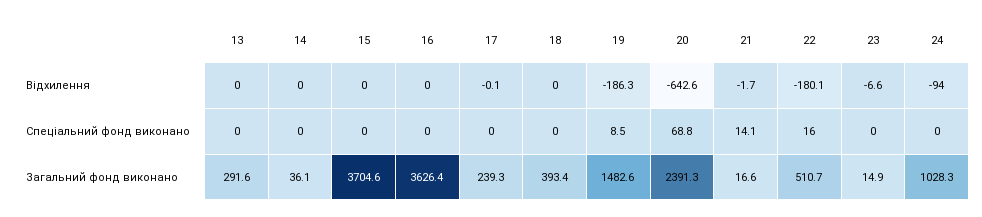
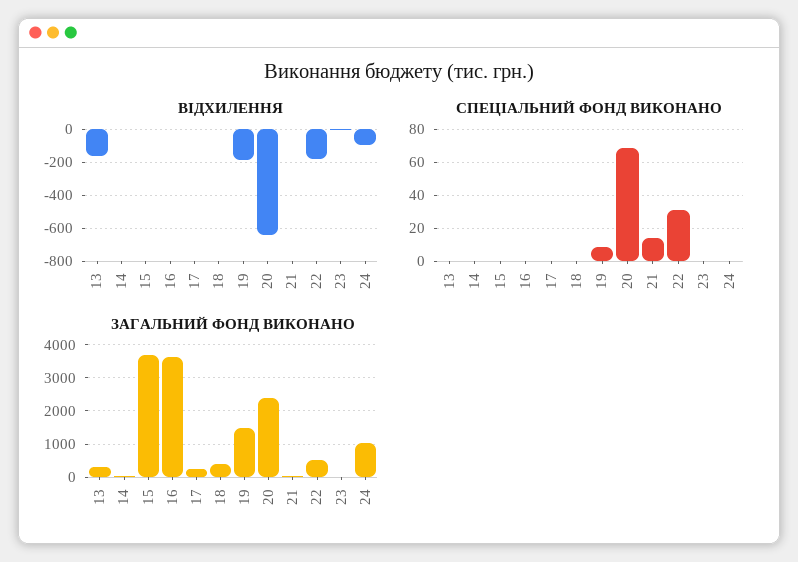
Відхилення, 13: 0 -> -150
Спеціальний фонд виконано, 22: 16 -> 30

